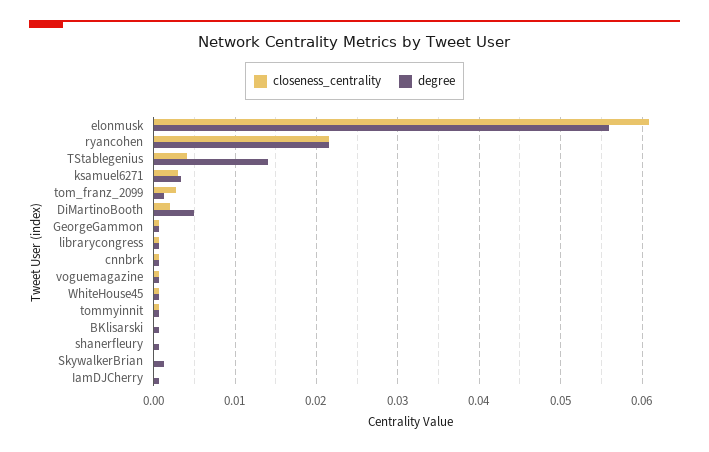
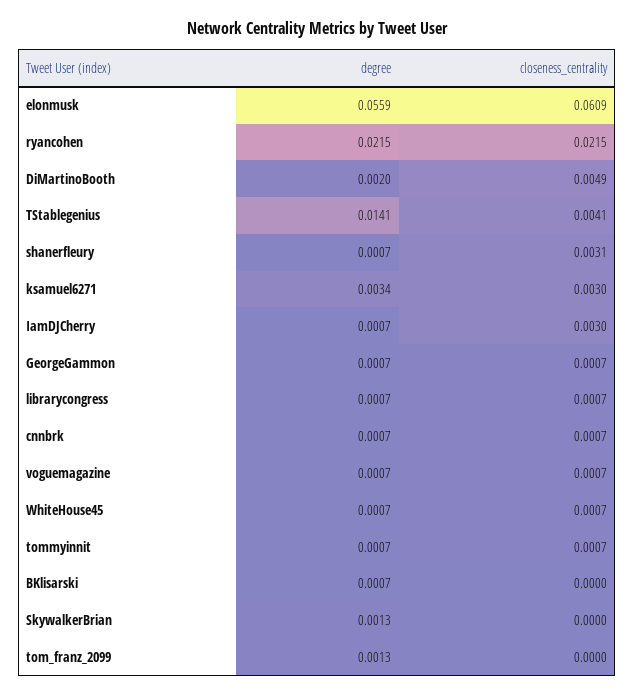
closeness_centrality, tom_franz_2099: 0.003 -> 0
closeness_centrality, DiMartinoBooth: 0.002 -> 0.0049
degree, DiMartinoBooth: 0.005 -> 0.002
closeness_centrality, shanerfleury: 0 -> 0.0031
closeness_centrality, IamDJCherry: 0 -> 0.003

